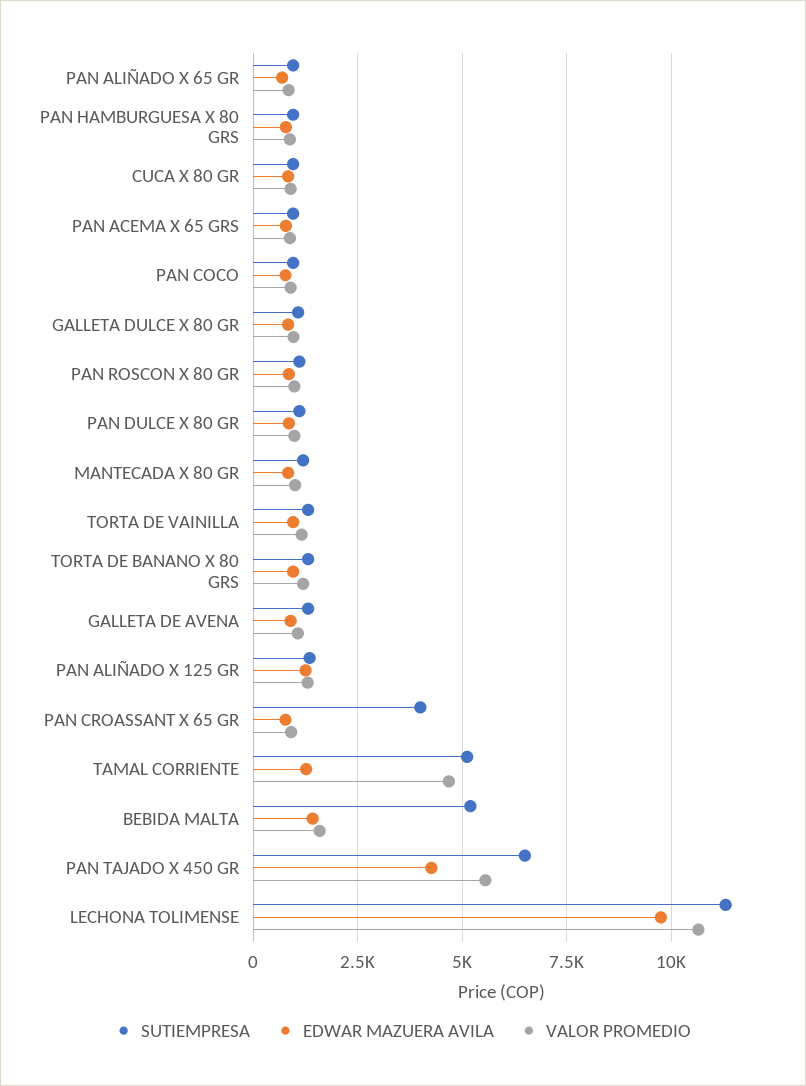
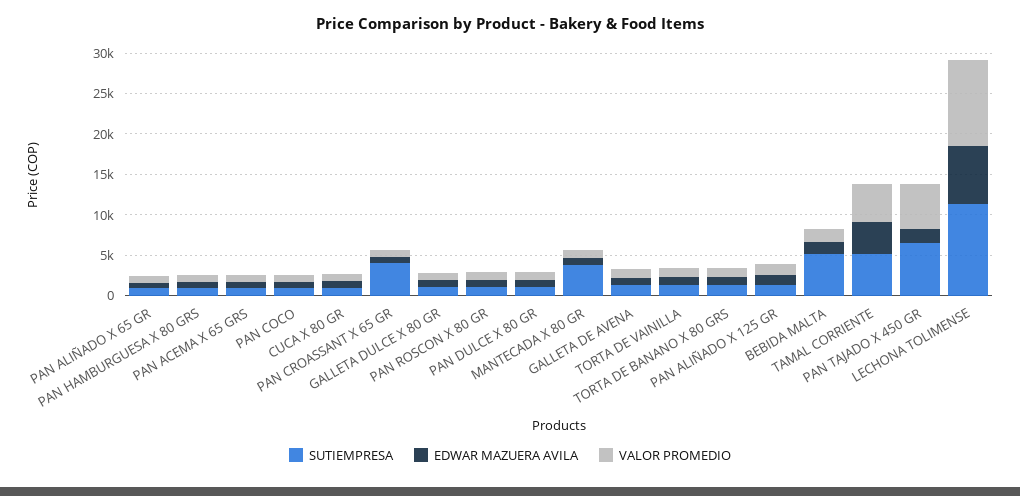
SUTIEMPRESA, MANTECADA X 80 GR: 1250 -> 4000
EDWAR MAZUERA AVILA, TAMAL CORRIENTE: 1250 -> 4000
EDWAR MAZUERA AVILA, PAN TAJADO X 450 GR: 4250 -> 2000
EDWAR MAZUERA AVILA, LECHONA TOLIMENSE: 9750 -> 7000

